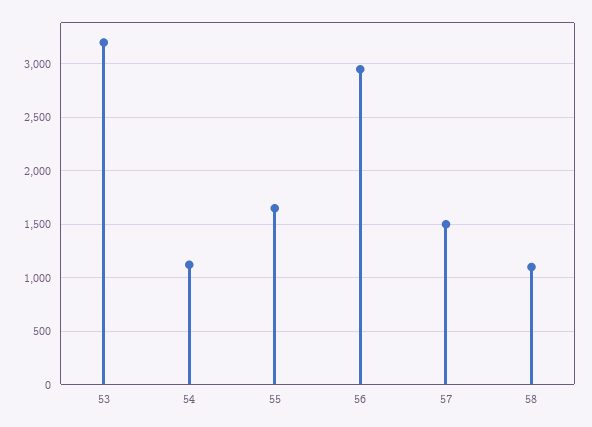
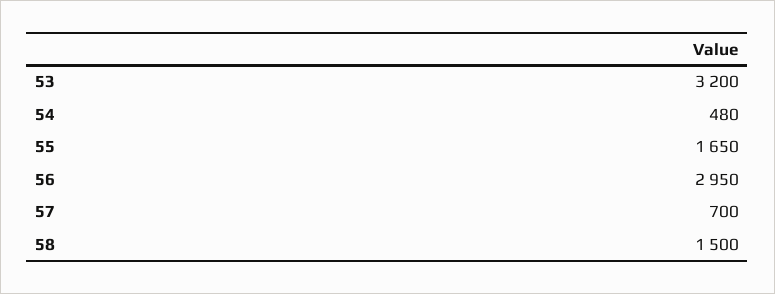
54: 1100 -> 480
57: 1500 -> 700
58: 1100 -> 1500

